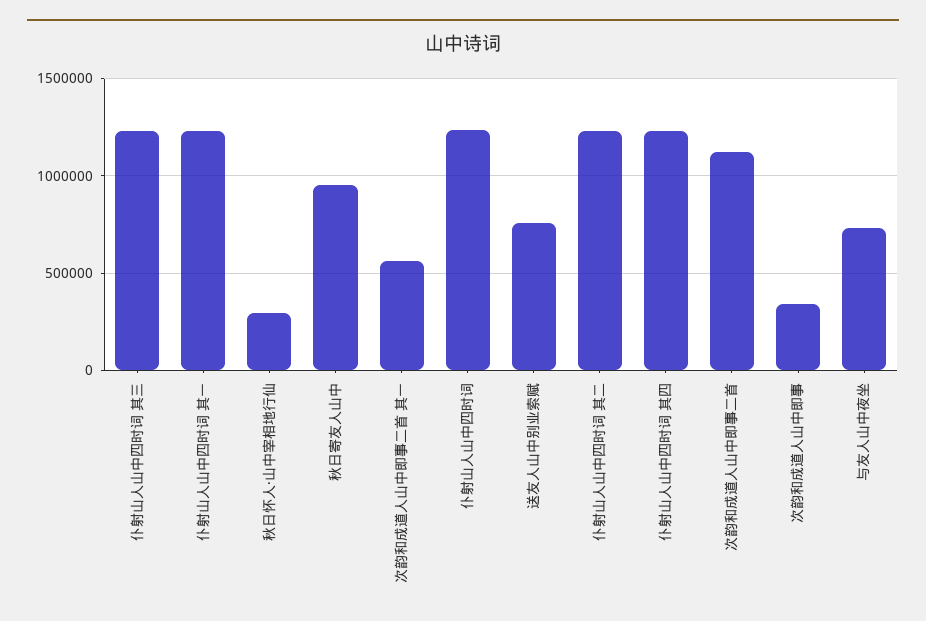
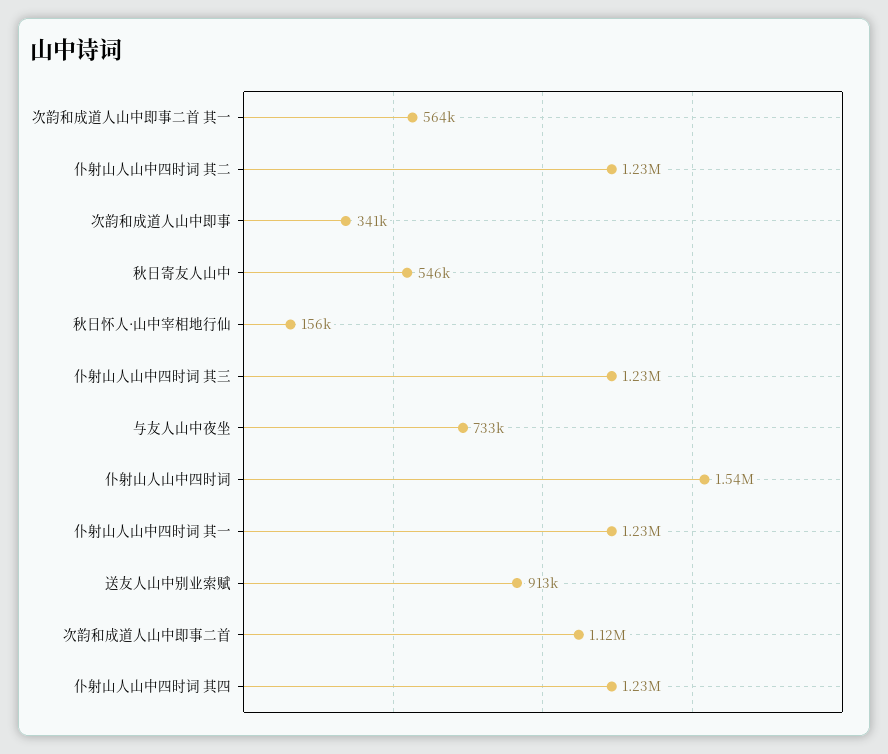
秋日怀人·山中宰相地行仙: 300000 -> 156000
秋日寄友人山中: 950000 -> 546000
仆射山人山中四时词: 1250000 -> 1540000
送友人山中别业索赋: 750000 -> 913000

